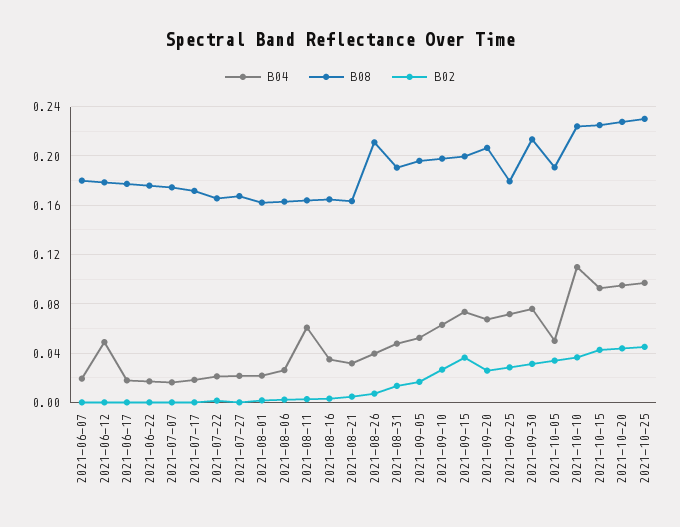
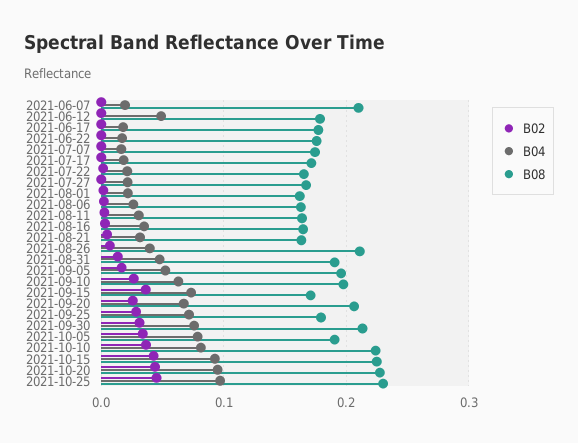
B08, 2021-06-07: 0.18 -> 0.21
B04, 2021-08-11: 0.06 -> 0.03
B08, 2021-09-15: 0.2 -> 0.17
B04, 2021-10-05: 0.05 -> 0.08
B04, 2021-10-10: 0.11 -> 0.08

